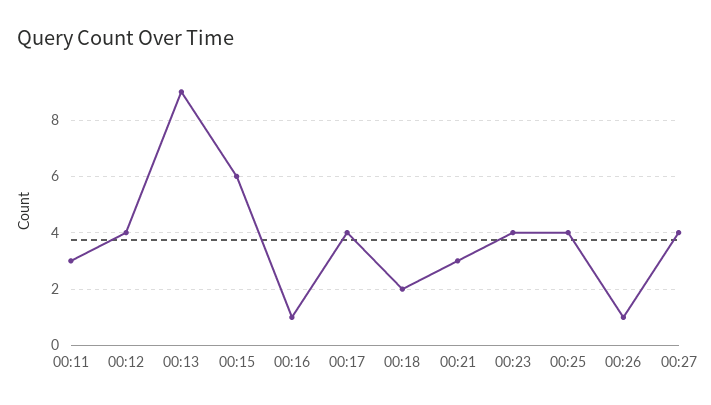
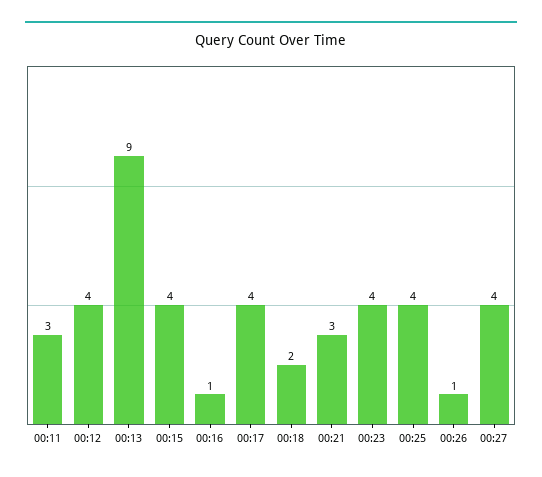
00:15: 6 -> 4

